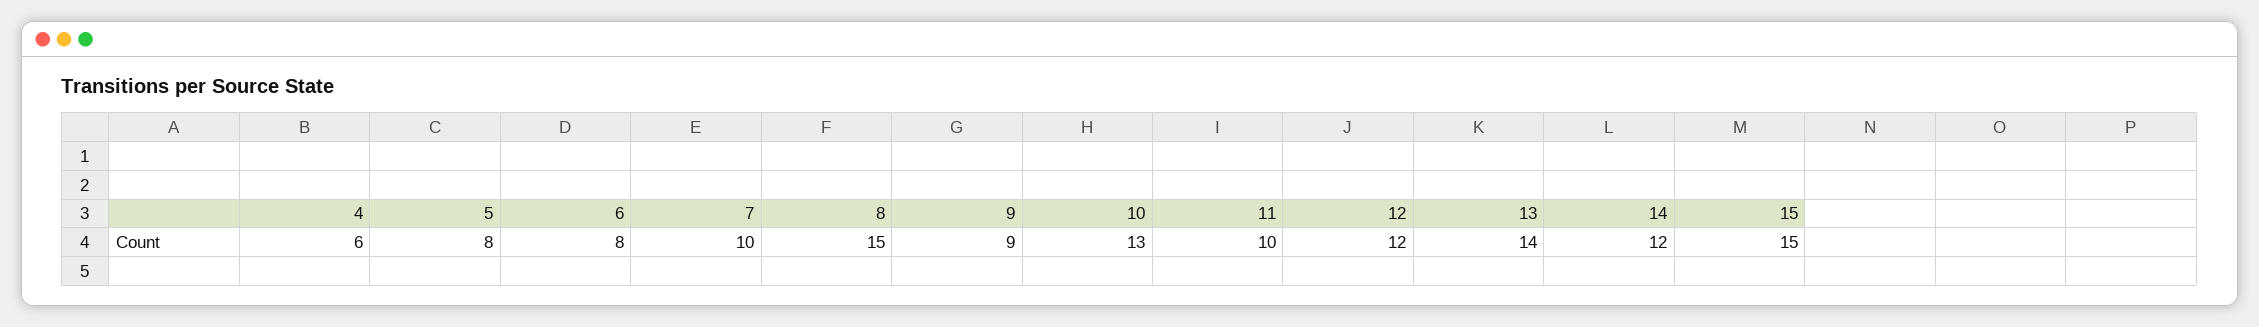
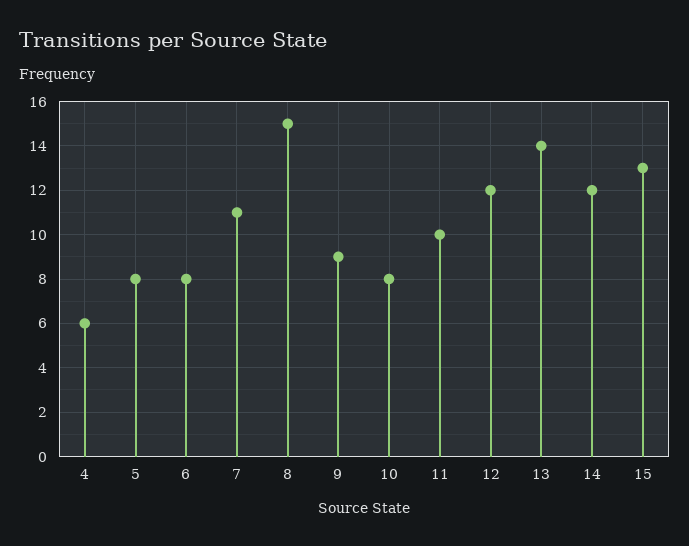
7: 10 -> 11
10: 13 -> 8
15: 15 -> 13

